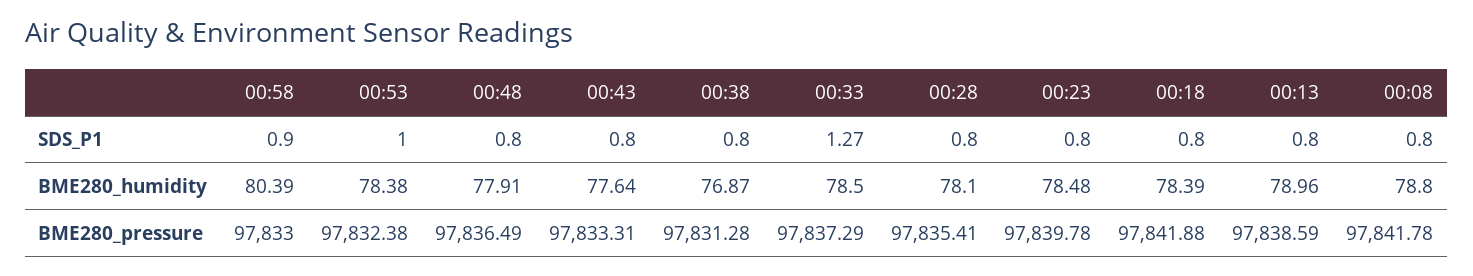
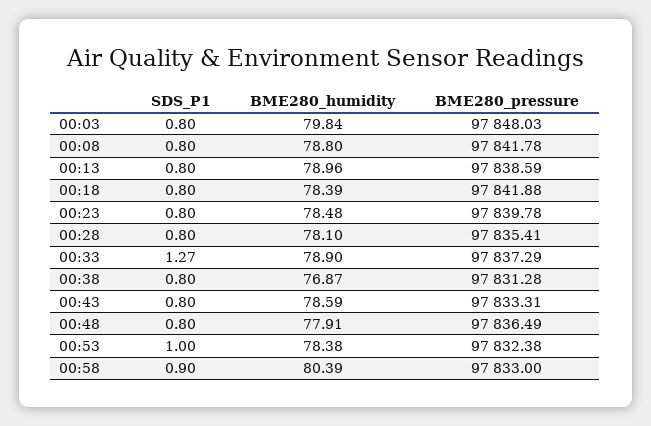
00:43, BME280_humidity: 77.64 -> 78.59
00:33, BME280_humidity: 78.5 -> 78.9
00:03, SDS_P1: none -> 0.8
00:03, BME280_humidity: none -> 79.84
00:03, BME280_pressure: none -> 97848.03

